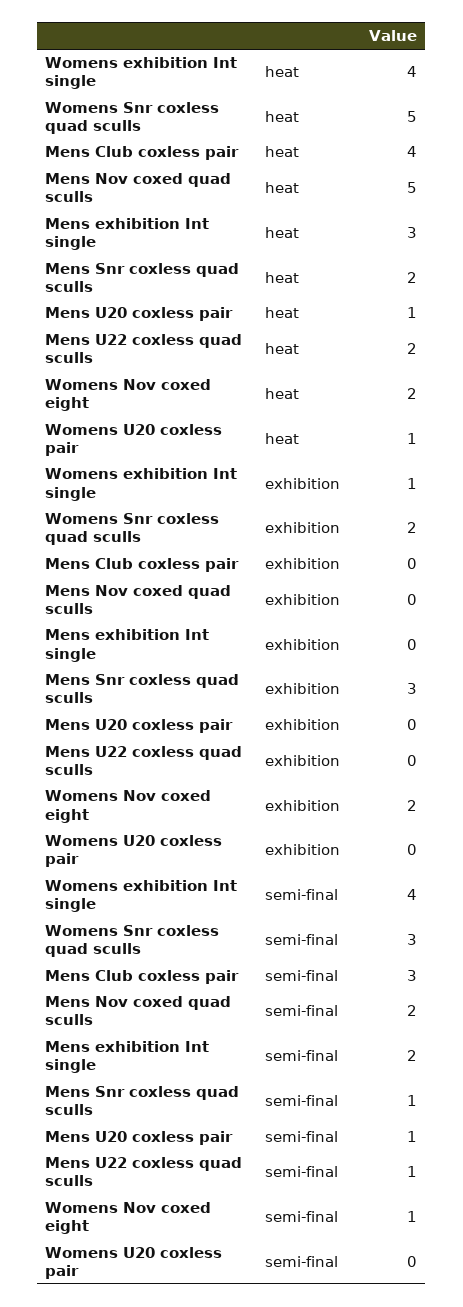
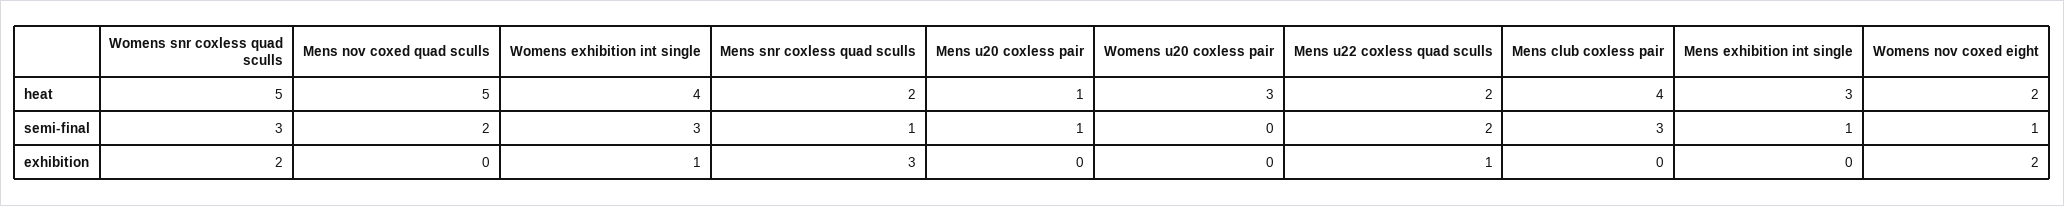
Womens U20 coxless pair, heat: 1 -> 3
Mens U22 coxless quad sculls, exhibition: 0 -> 1
Womens exhibition Int single, semi-final: 4 -> 3
Mens exhibition Int single, semi-final: 2 -> 1
Mens U22 coxless quad sculls, semi-final: 1 -> 2

